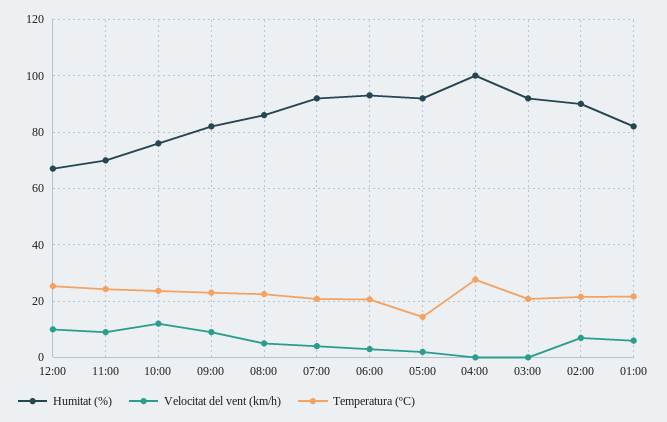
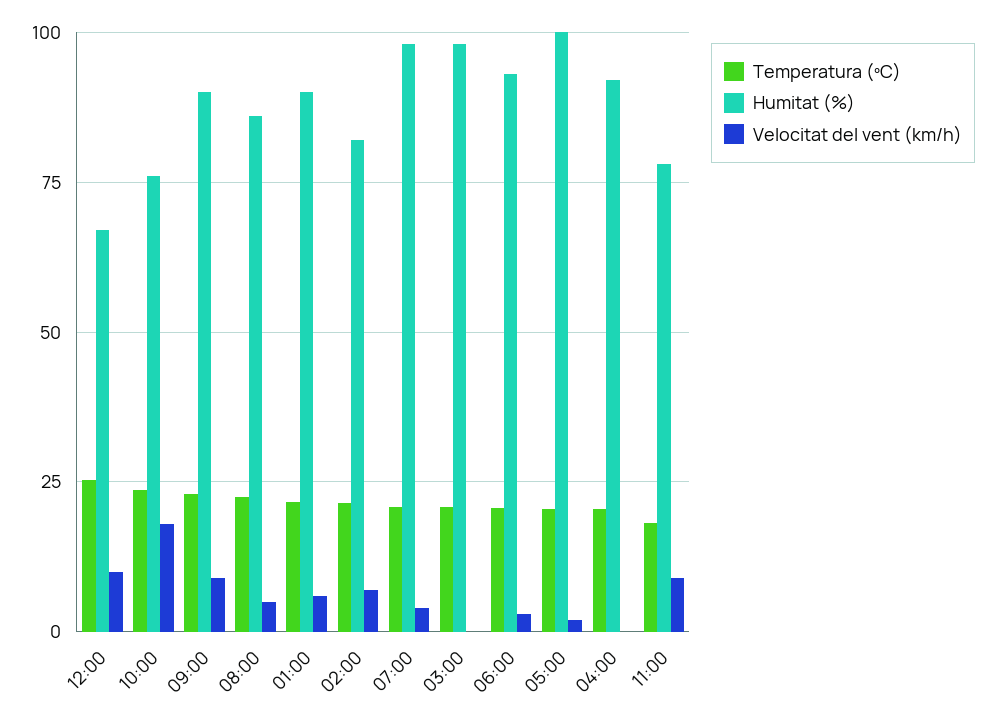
Humitat (%), 11:00: 70 -> 77.5
Temperatura (ºC), 11:00: 25 -> 17.5
Velocitat del vent (km/h), 10:00: 12.5 -> 17.5
Humitat (%), 09:00: 82.5 -> 90
Humitat (%), 07:00: 92.5 -> 97.5
Humitat (%), 05:00: 92.5 -> 100
Temperatura (ºC), 05:00: 15 -> 20
Humitat (%), 04:00: 100 -> 92.5
Temperatura (ºC), 04:00: 27.5 -> 20
Humitat (%), 03:00: 92.5 -> 97.5
Humitat (%), 02:00: 90 -> 82.5
Humitat (%), 01:00: 82.5 -> 90

